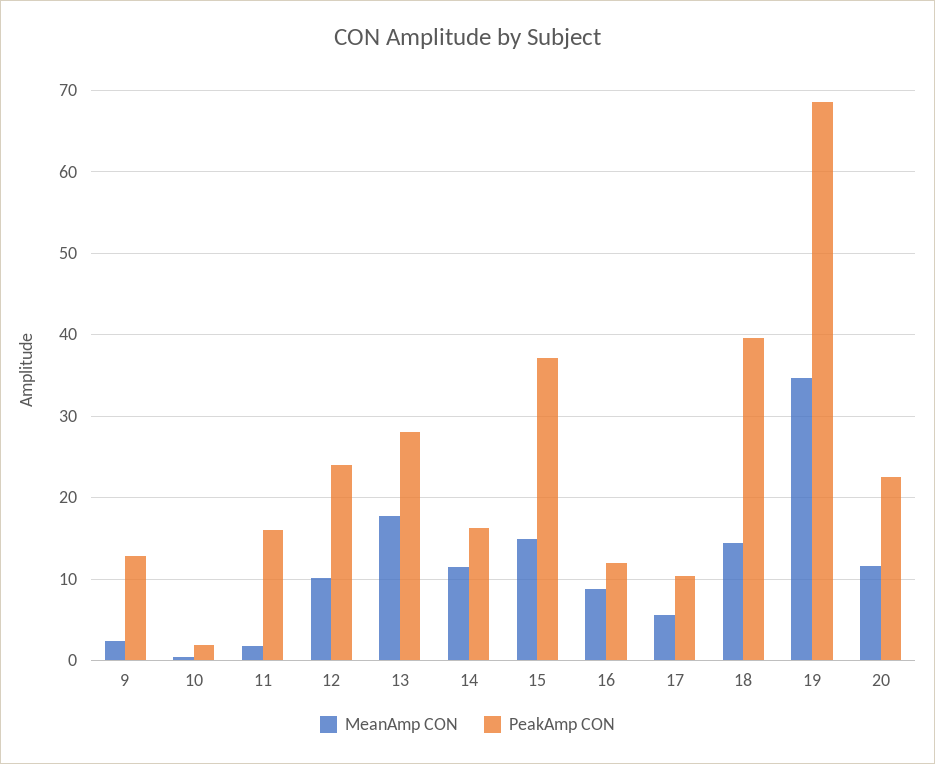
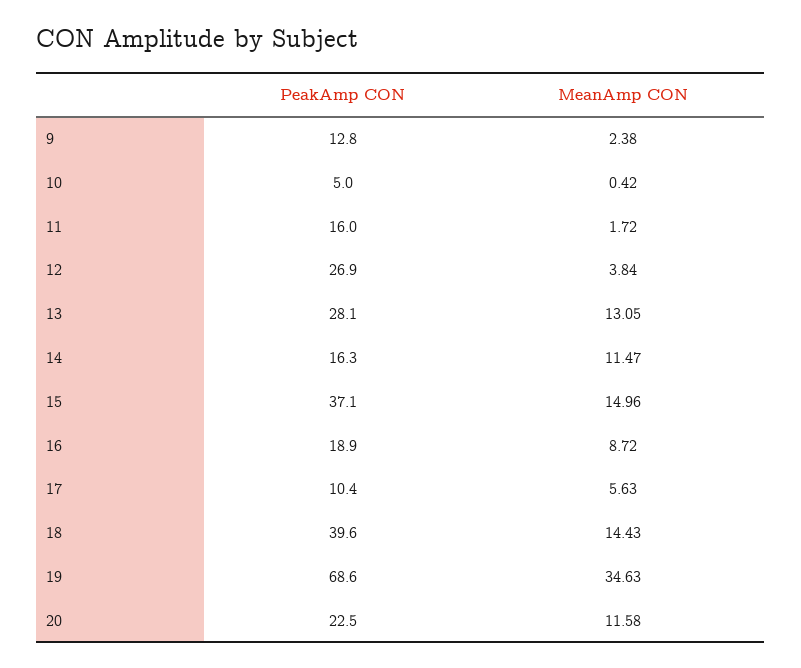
PeakAmp CON, 10: 2 -> 5
MeanAmp CON, 12: 10 -> 3.84
PeakAmp CON, 12: 24 -> 26.9
MeanAmp CON, 13: 18 -> 13.05
PeakAmp CON, 16: 12 -> 18.9

